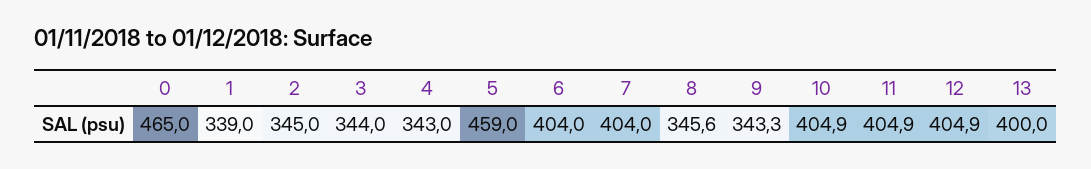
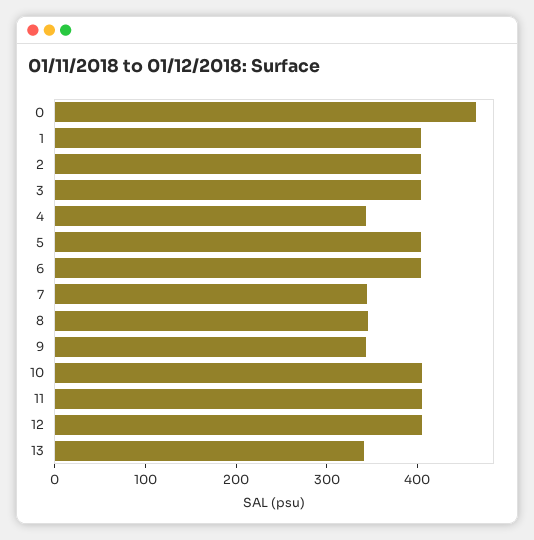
1: 339 -> 400
2: 345 -> 400
3: 344 -> 400
5: 459 -> 400
7: 404 -> 340
13: 400 -> 340

